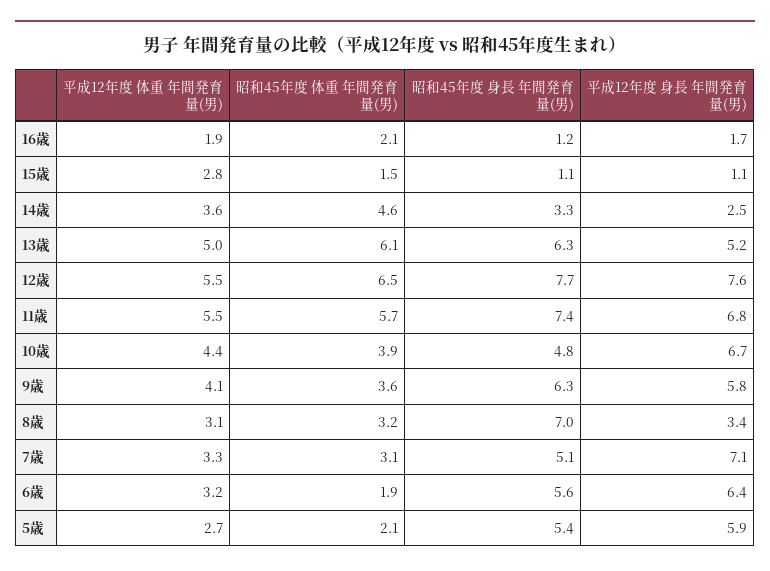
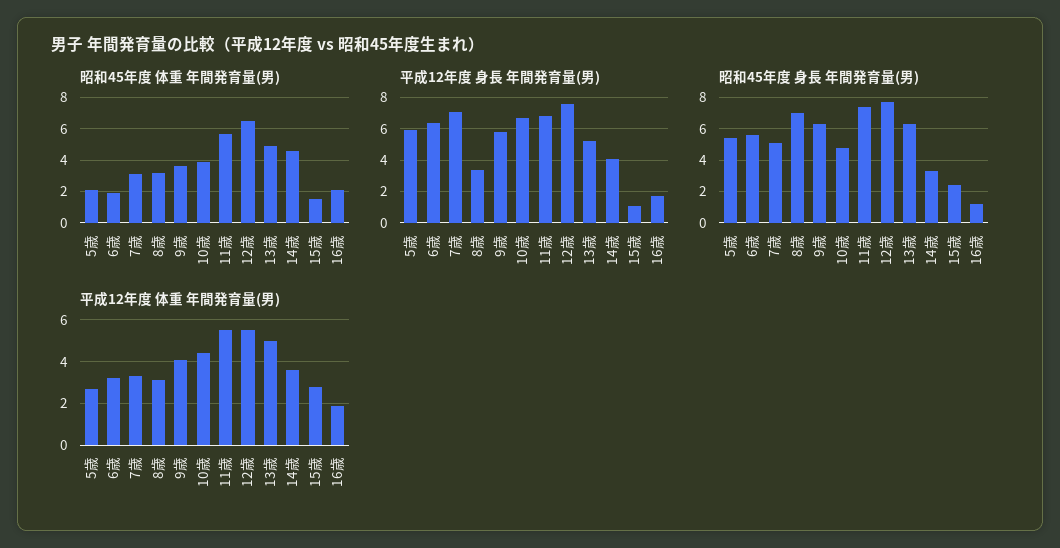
昭和45年度 身長 年間発育量(男), 15歳: 1.1 -> 2.5
平成12年度 身長 年間発育量(男), 14歳: 2.5 -> 4
昭和45年度 体重 年間発育量(男), 13歳: 6.1 -> 5

